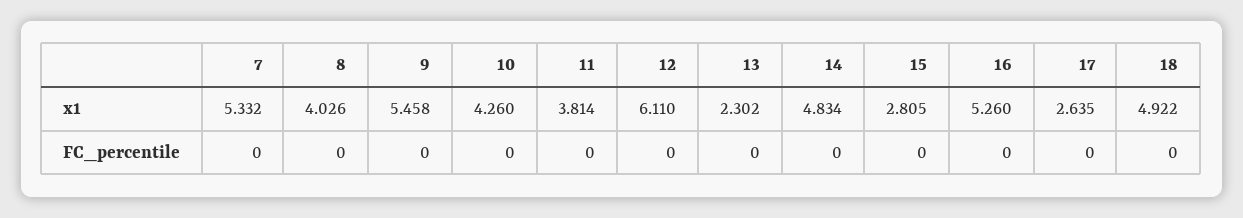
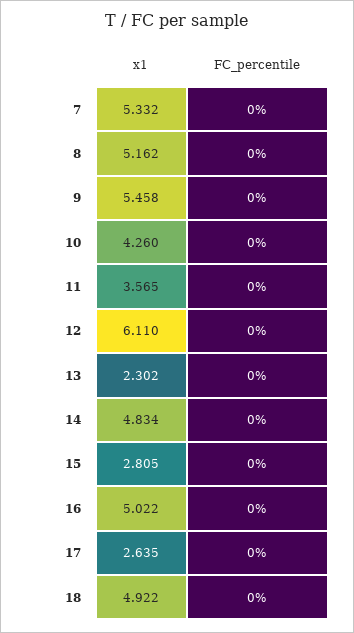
8, x1: 4.026 -> 5.162
11, x1: 3.814 -> 3.565
16, x1: 5.26 -> 5.022

